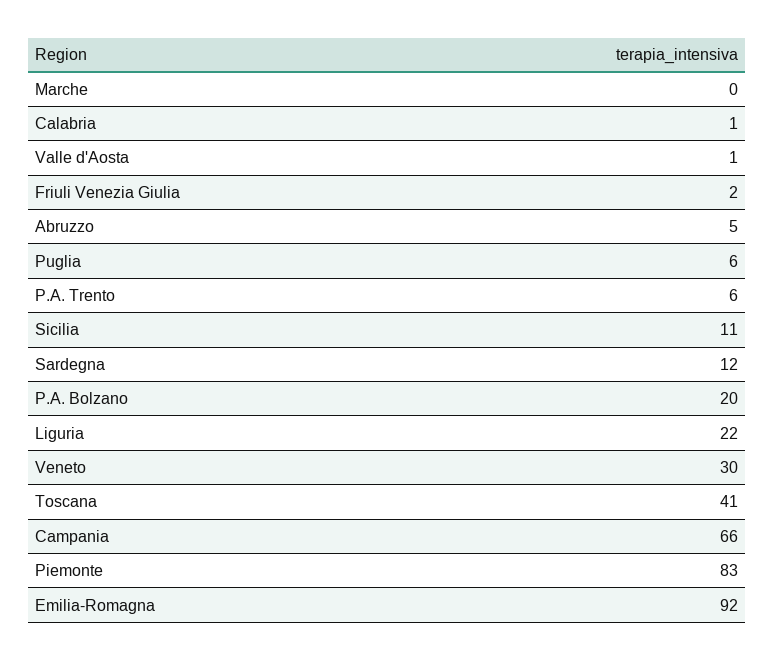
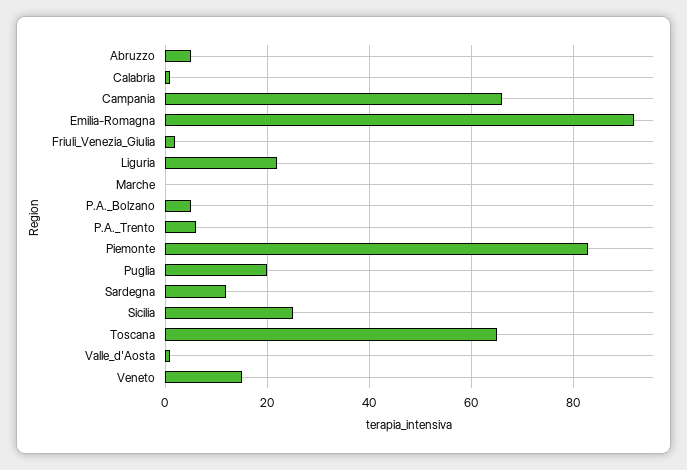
Puglia: 6 -> 20
Sicilia: 11 -> 25
P.A. Bolzano: 20 -> 5
Veneto: 30 -> 15
Toscana: 41 -> 65

